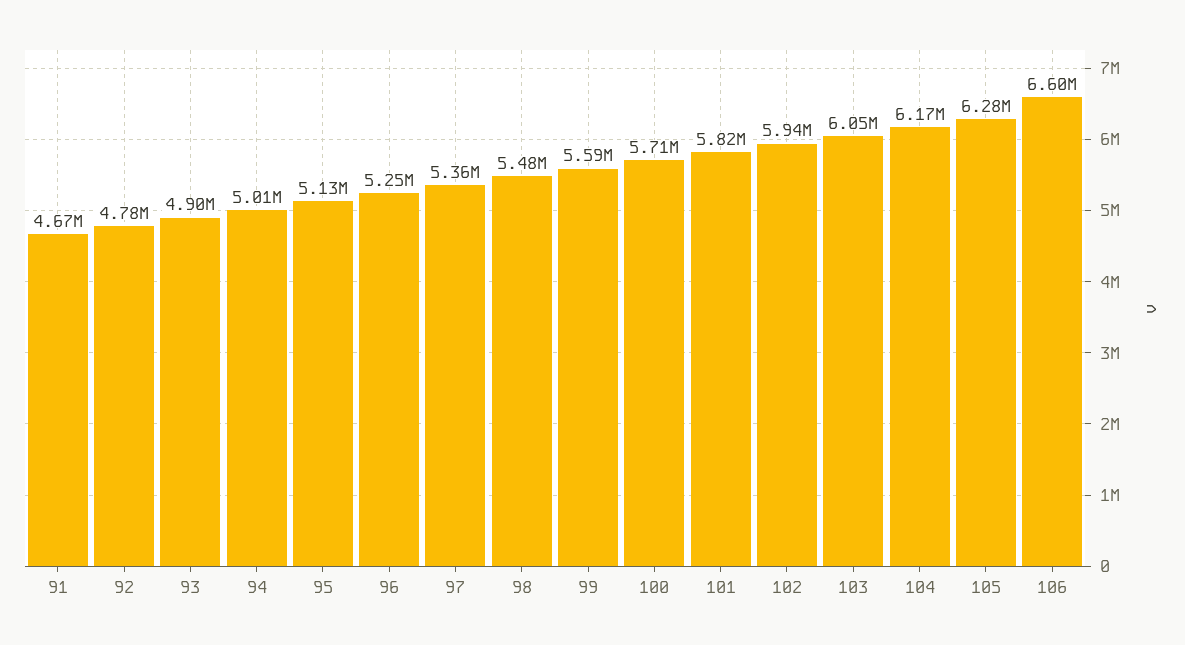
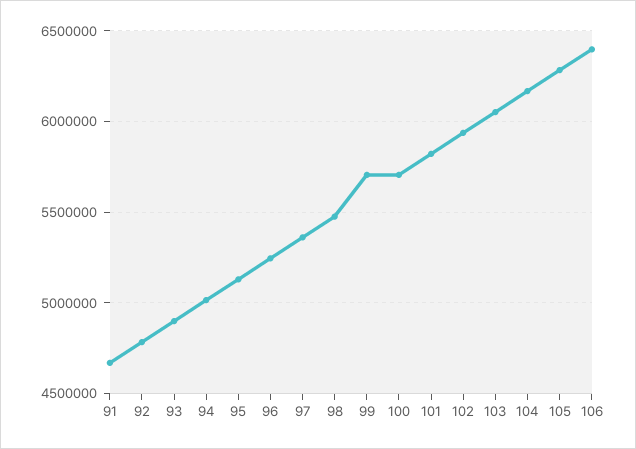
99: 5590000 -> 5700000
106: 6600000 -> 6400000

